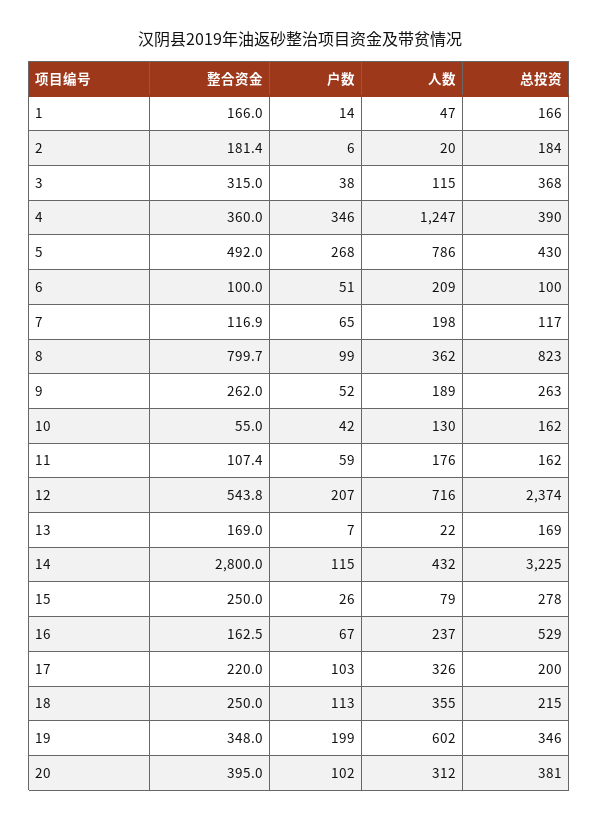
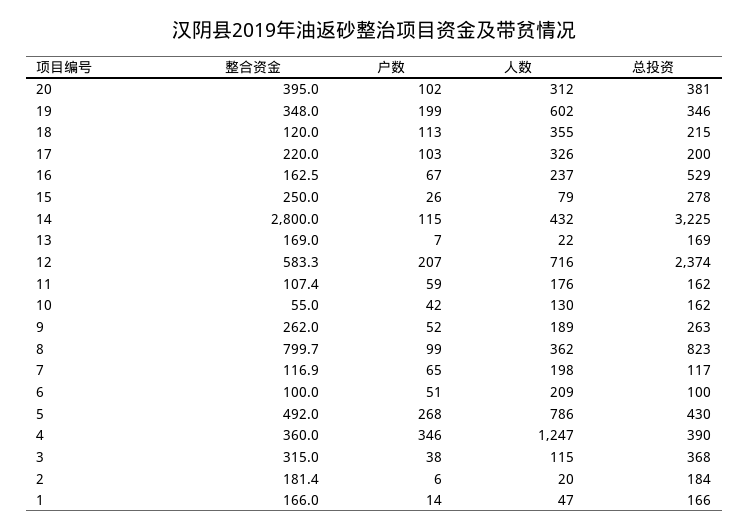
整合资金, 12: 543.8 -> 583.3
整合资金, 18: 250 -> 120

